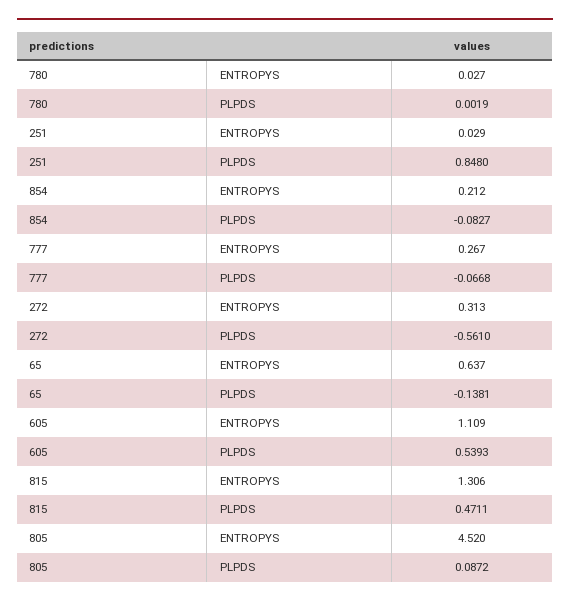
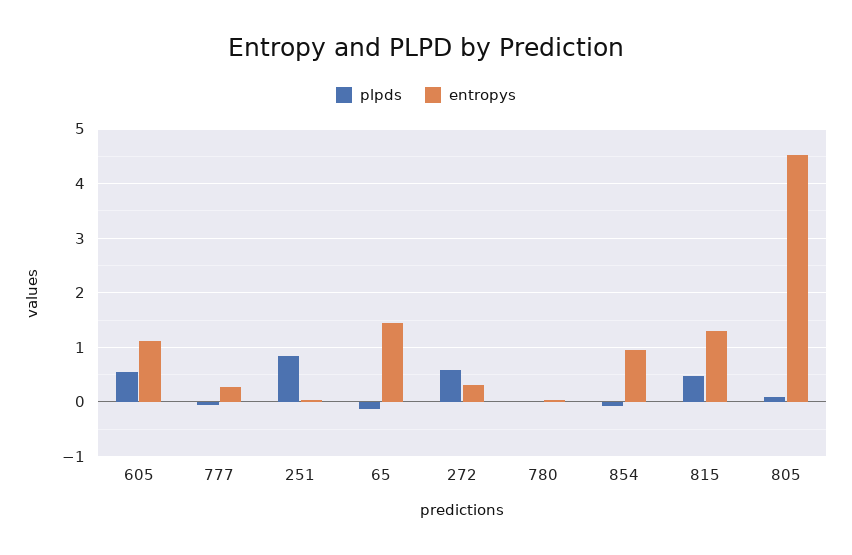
ENTROPYS, 854: 0.212 -> 1
PLPDS, 272: -0.561 -> 0.6
ENTROPYS, 65: 0.637 -> 1.4

